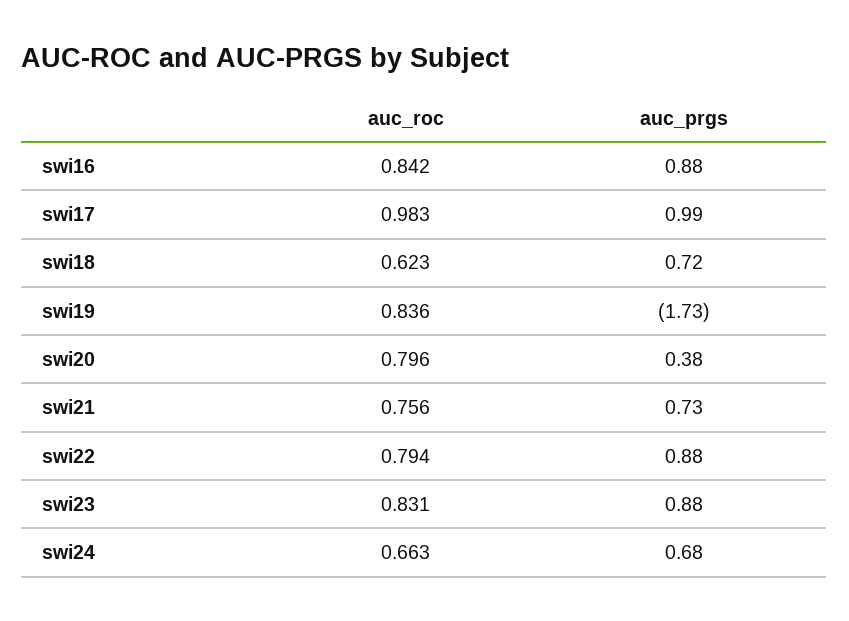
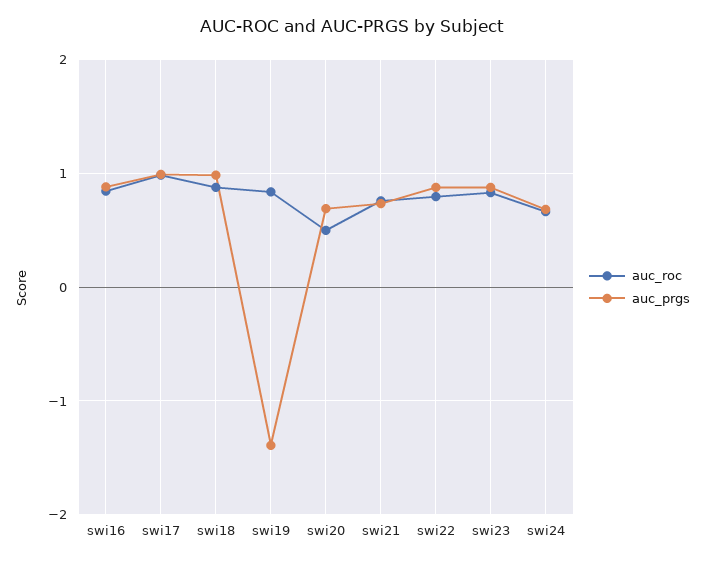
auc_roc, swi18: 0.623 -> 0.9
auc_prgs, swi18: 0.72 -> 1
auc_prgs, swi19: -1.73 -> -1.4
auc_roc, swi20: 0.796 -> 0.5
auc_prgs, swi20: 0.38 -> 0.7

